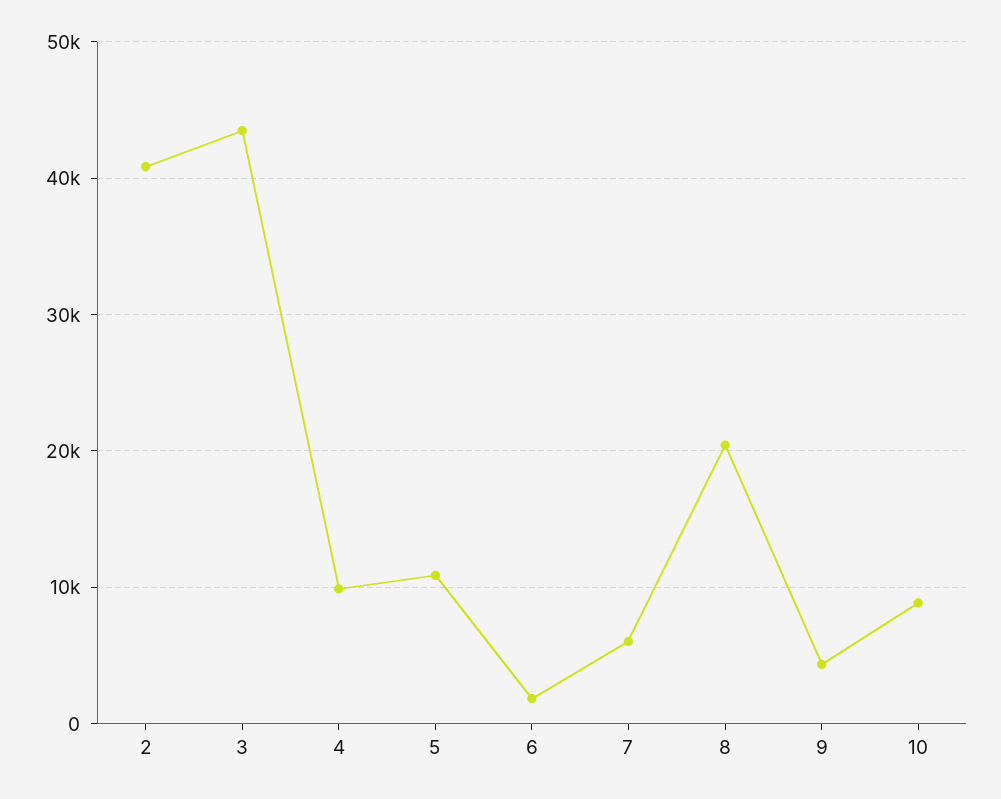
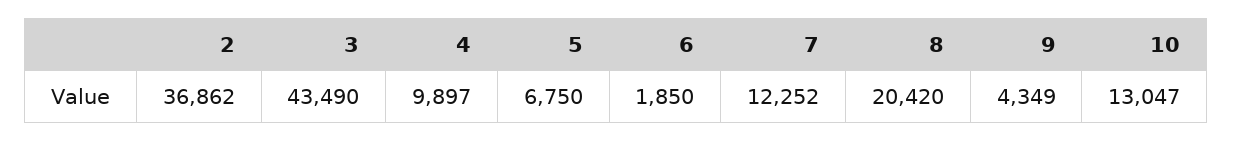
2: 41000 -> 36862
5: 11000 -> 6750
7: 6000 -> 12252
10: 9000 -> 13047

